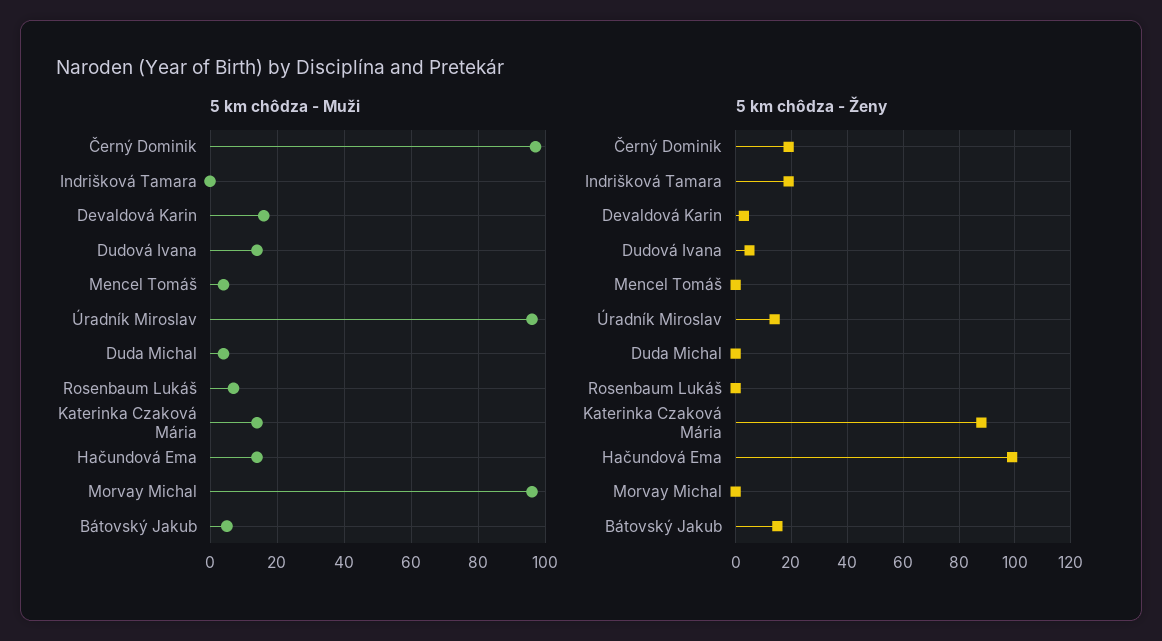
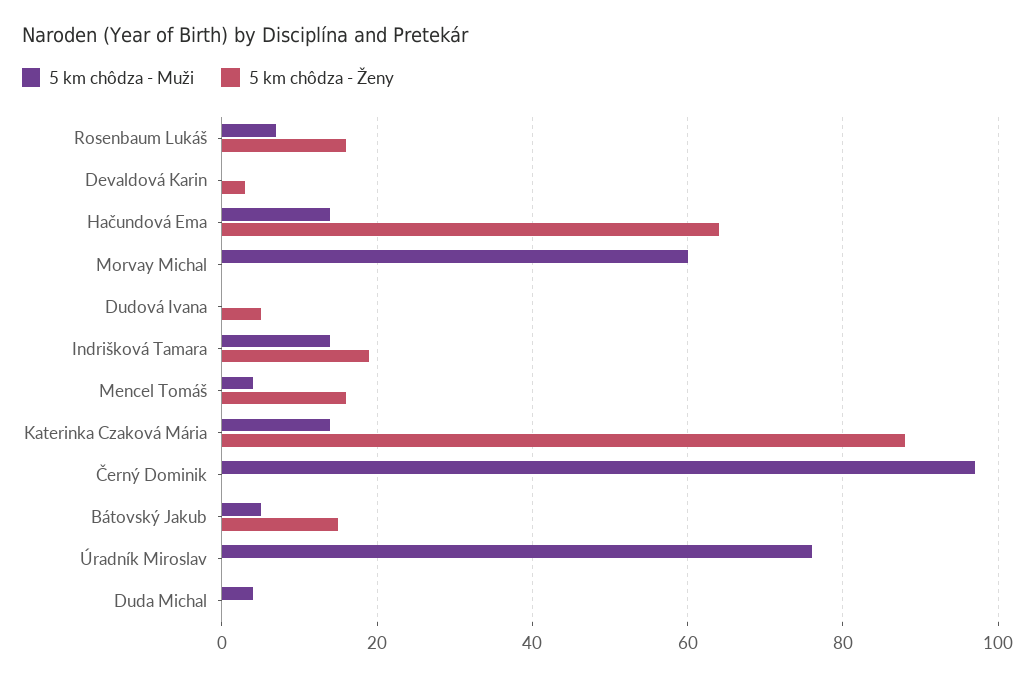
5 km chôdza - Muži, Indrišková Tamara: 0 -> 15
5 km chôdza - Muži, Devaldová Karin: 15 -> 0
5 km chôdza - Muži, Dudová Ivana: 15 -> 0
5 km chôdza - Muži, Úradník Miroslav: 95 -> 75
5 km chôdza - Muži, Morvay Michal: 95 -> 60
5 km chôdza - Ženy, Černý Dominik: 20 -> 0
5 km chôdza - Ženy, Mencel Tomáš: 0 -> 15
5 km chôdza - Ženy, Úradník Miroslav: 15 -> 0
5 km chôdza - Ženy, Rosenbaum Lukáš: 0 -> 15
5 km chôdza - Ženy, Hačundová Ema: 100 -> 65

